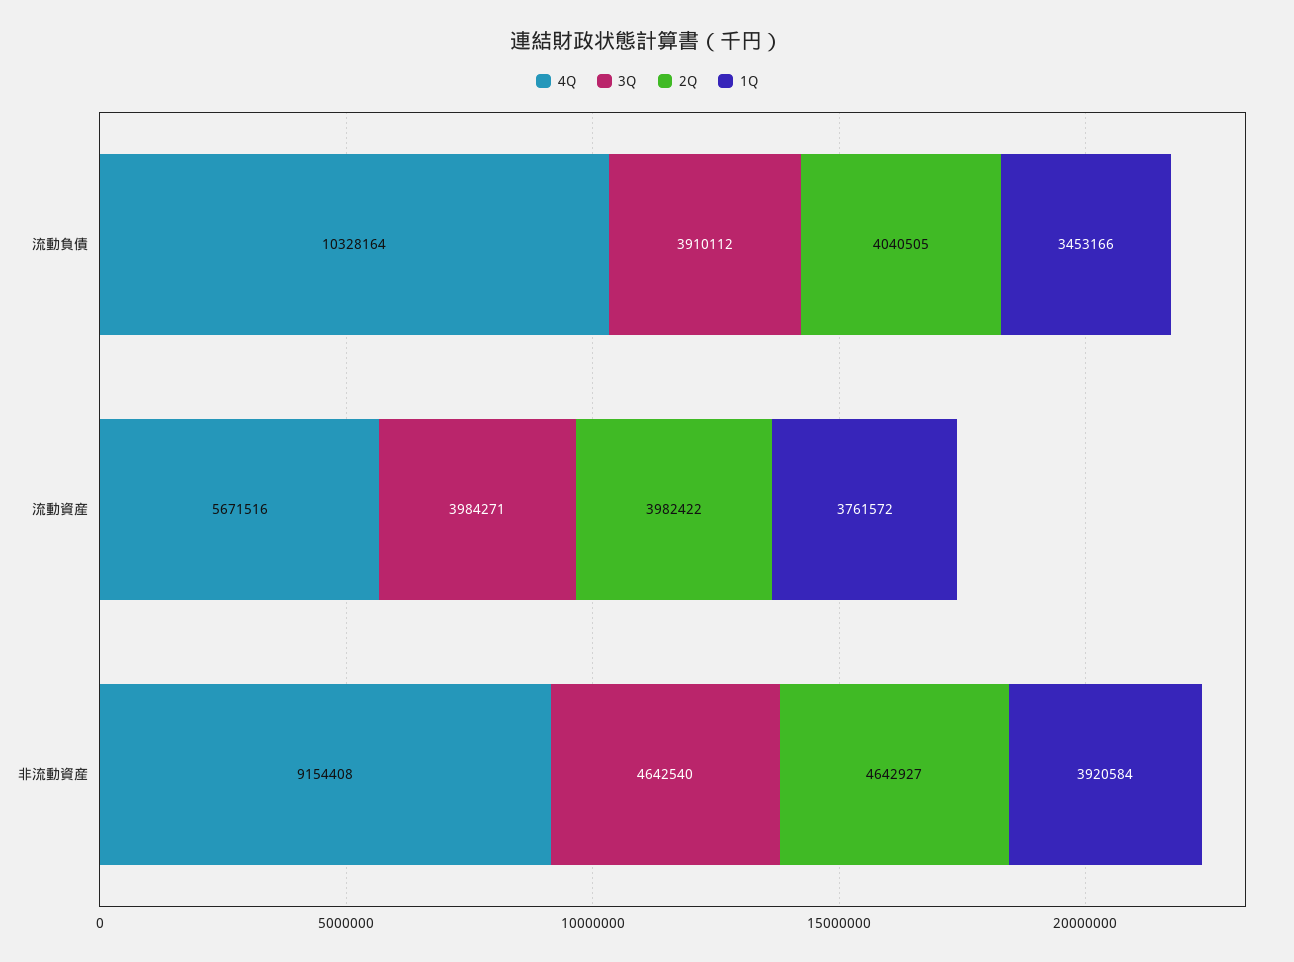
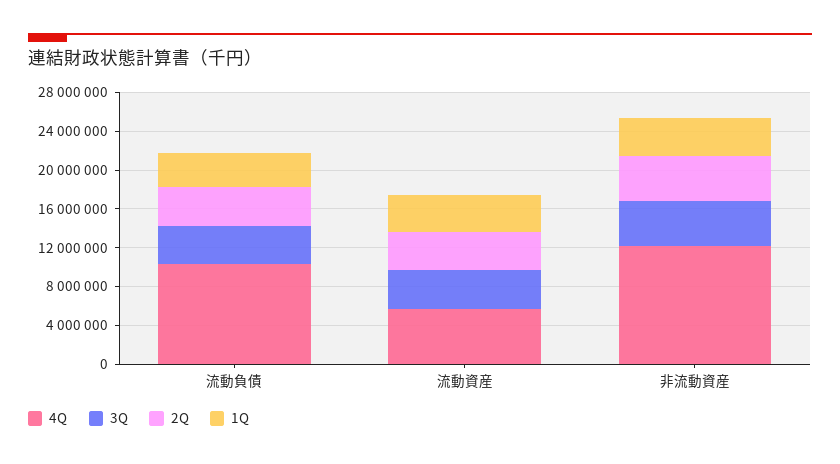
4Q, 非流動資産: 9154408 -> 12000000

